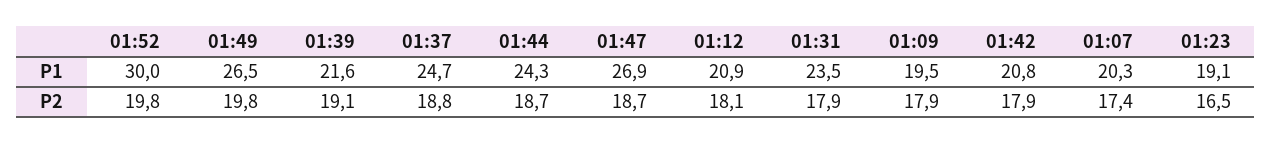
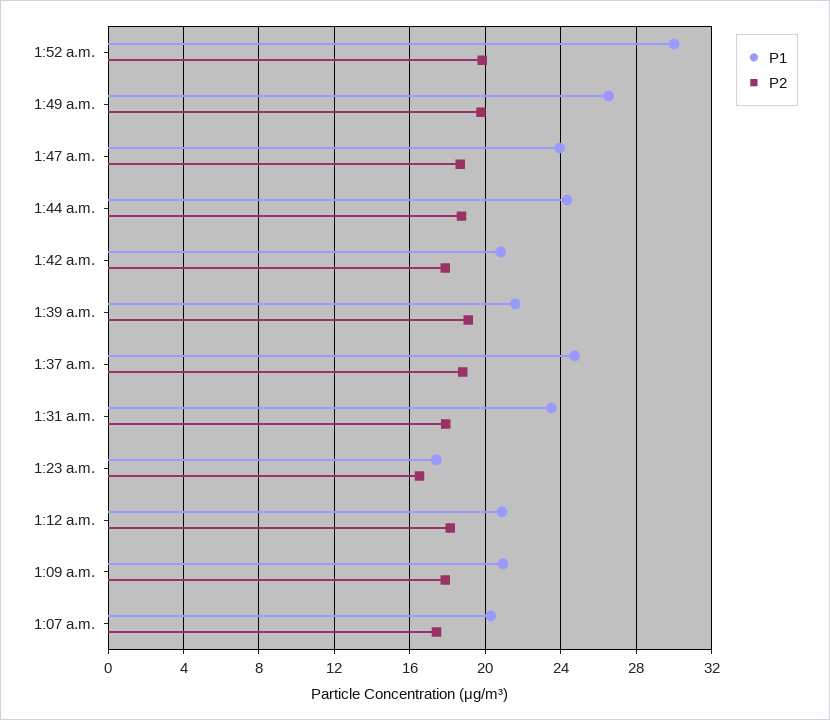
P1, 01:47: 26.9 -> 24
P1, 01:09: 19.5 -> 21
P1, 01:23: 19.1 -> 17.5

